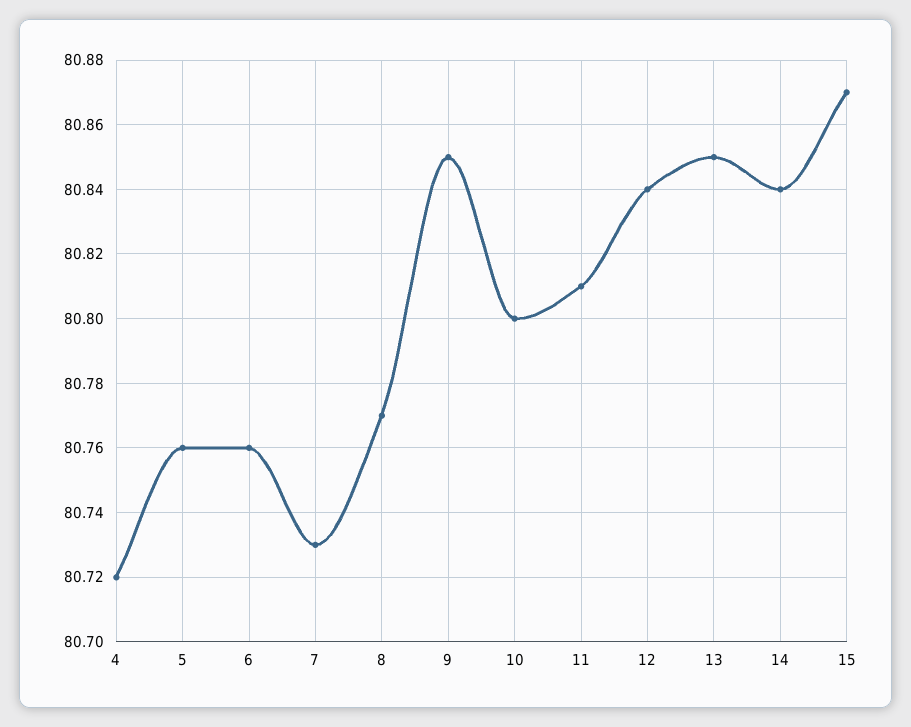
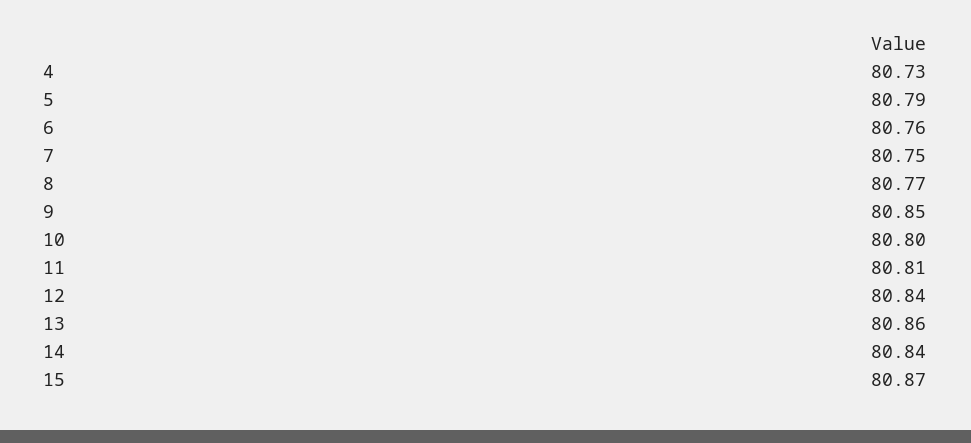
4: 80.72 -> 80.73
5: 80.76 -> 80.79
7: 80.73 -> 80.75
13: 80.85 -> 80.86

